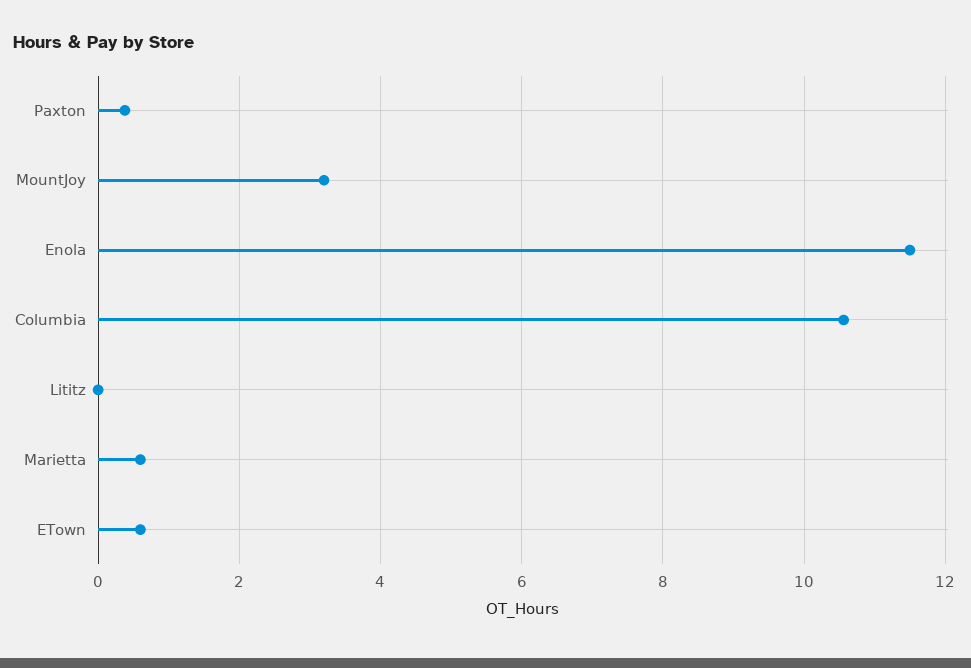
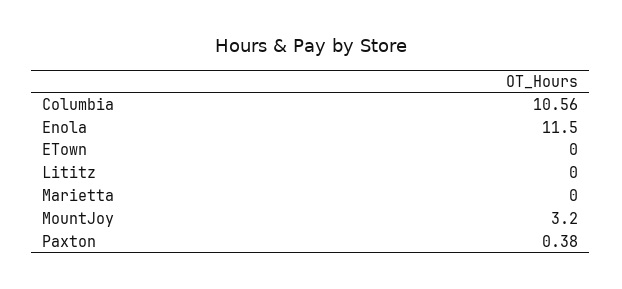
Marietta: 0.6 -> 0
ETown: 0.6 -> 0

